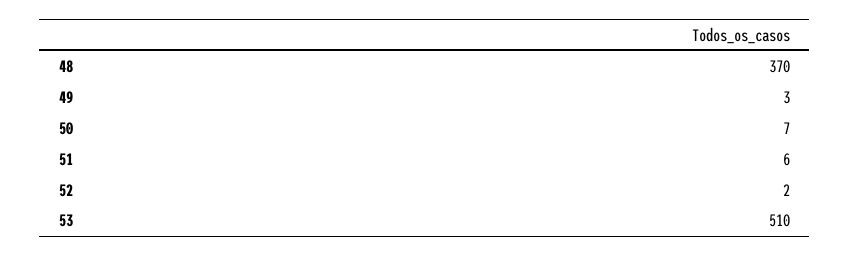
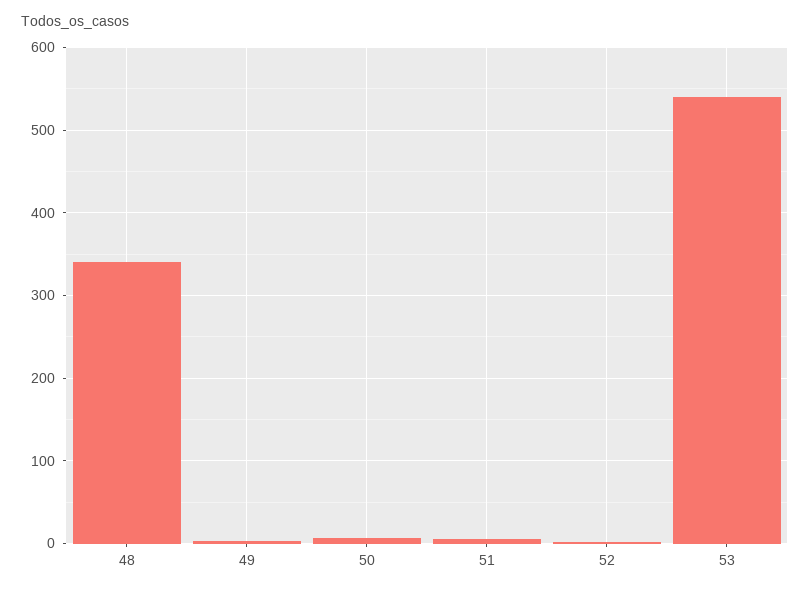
48: 370 -> 340
53: 510 -> 540

